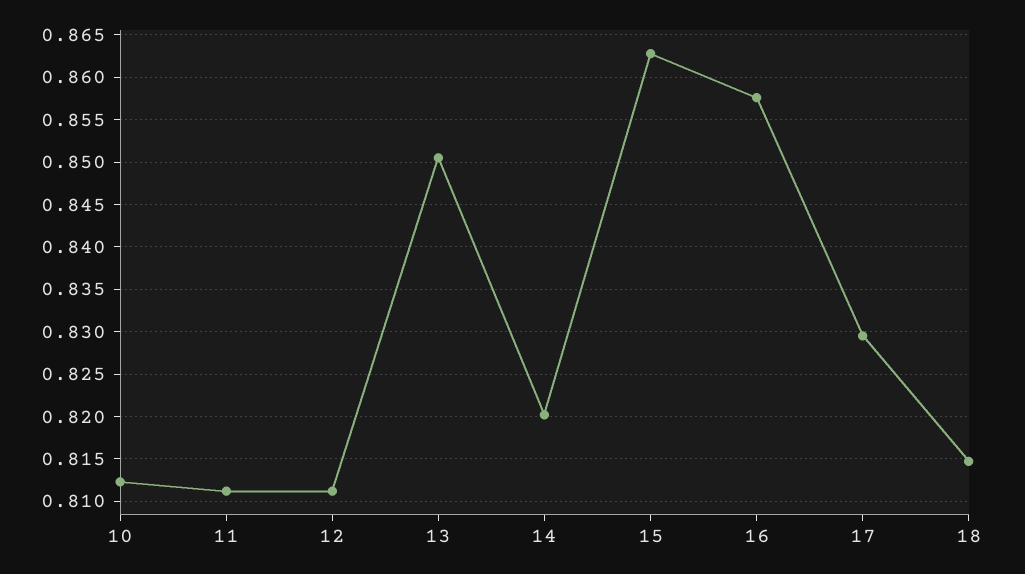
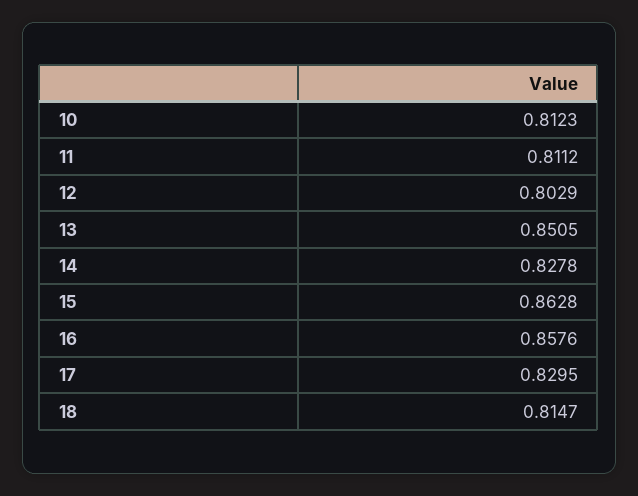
12: 0.811 -> 0.8029
14: 0.82 -> 0.8278

